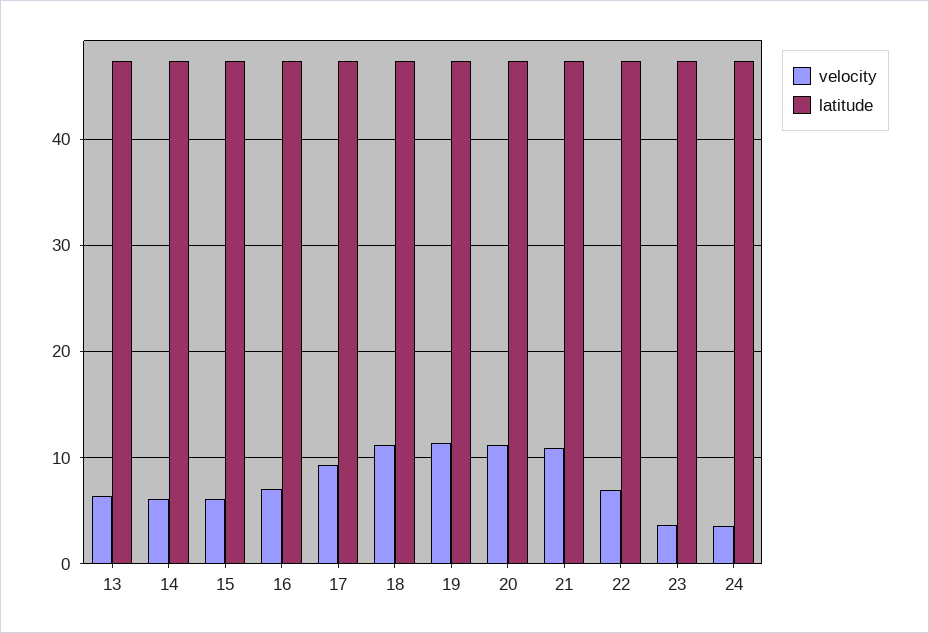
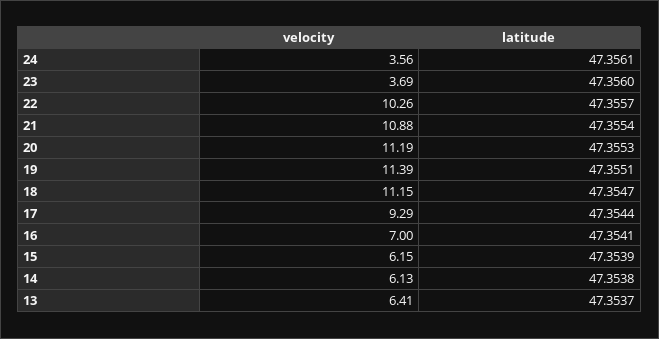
velocity, 22: 7 -> 10.26

